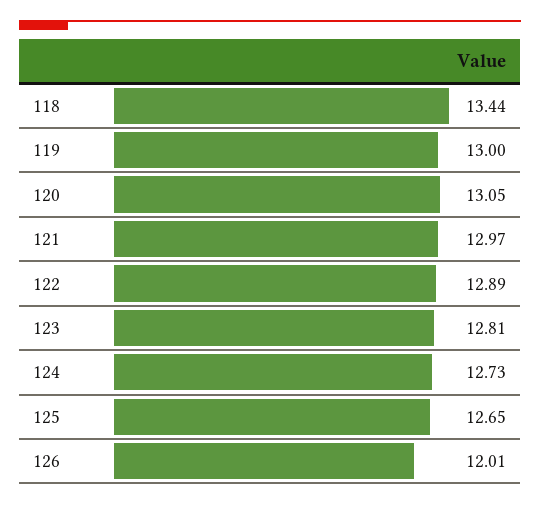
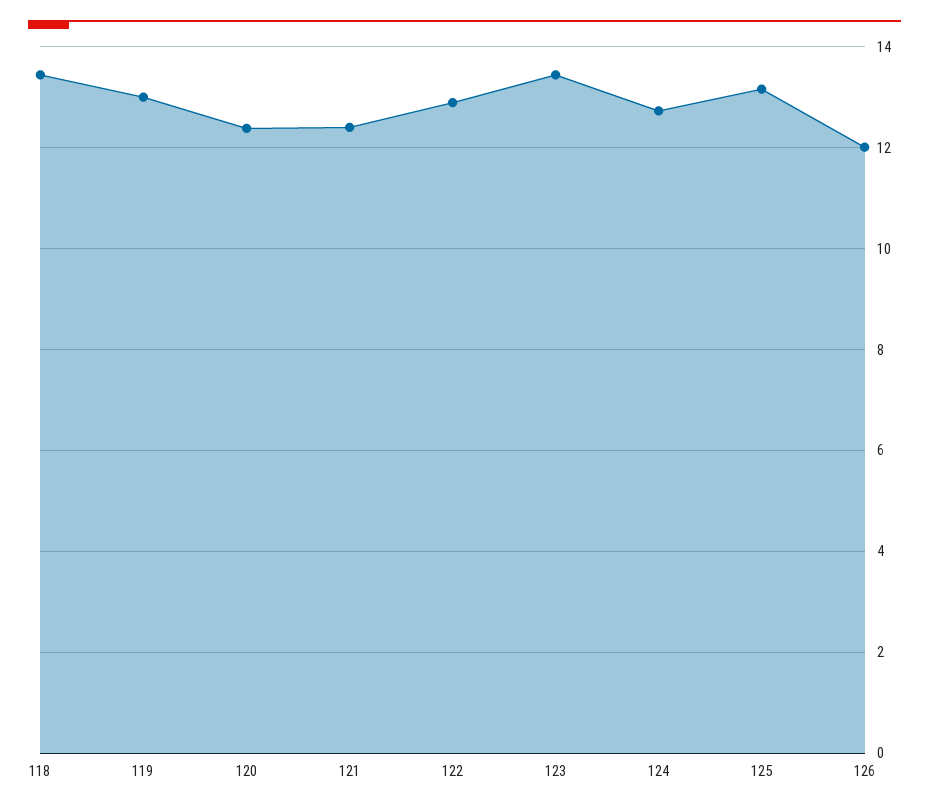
120: 13.05 -> 12.4
121: 12.97 -> 12.4
123: 12.81 -> 13.4
125: 12.65 -> 13.2

